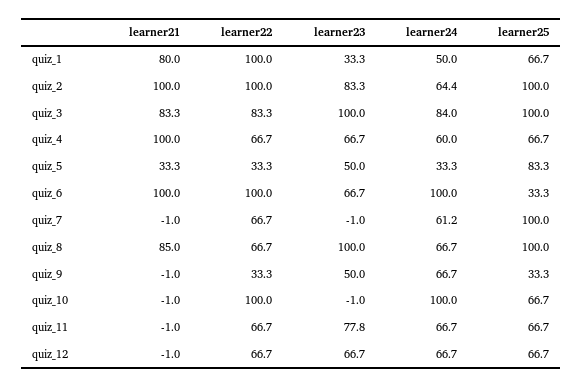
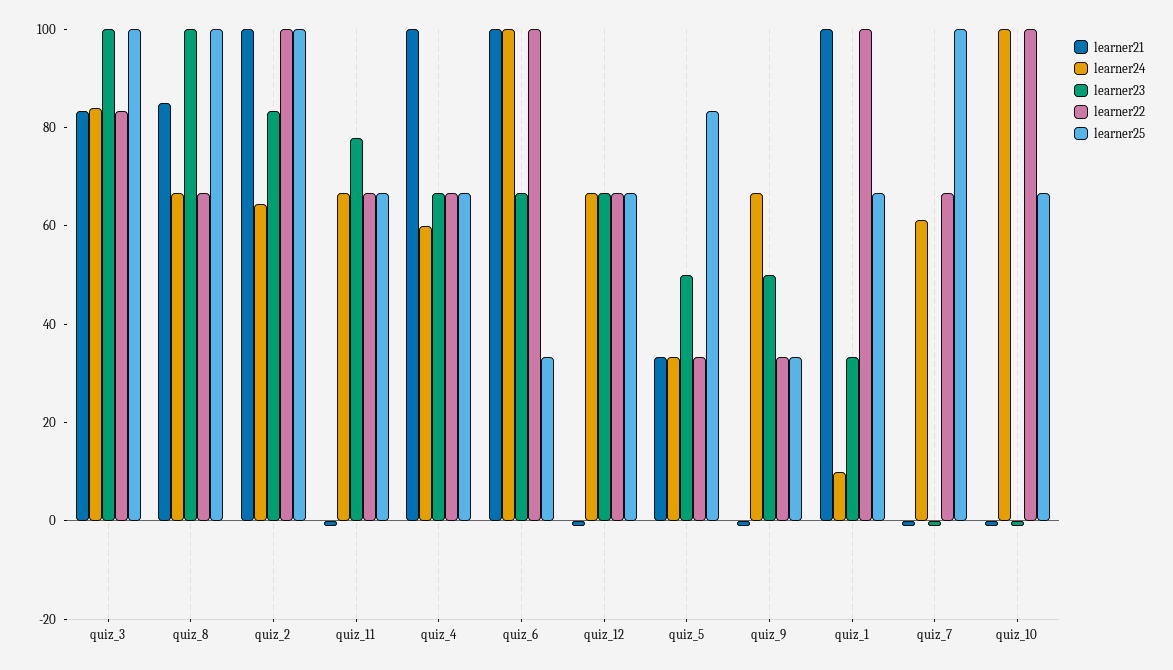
learner21, quiz_1: 80 -> 100
learner24, quiz_1: 50 -> 10

